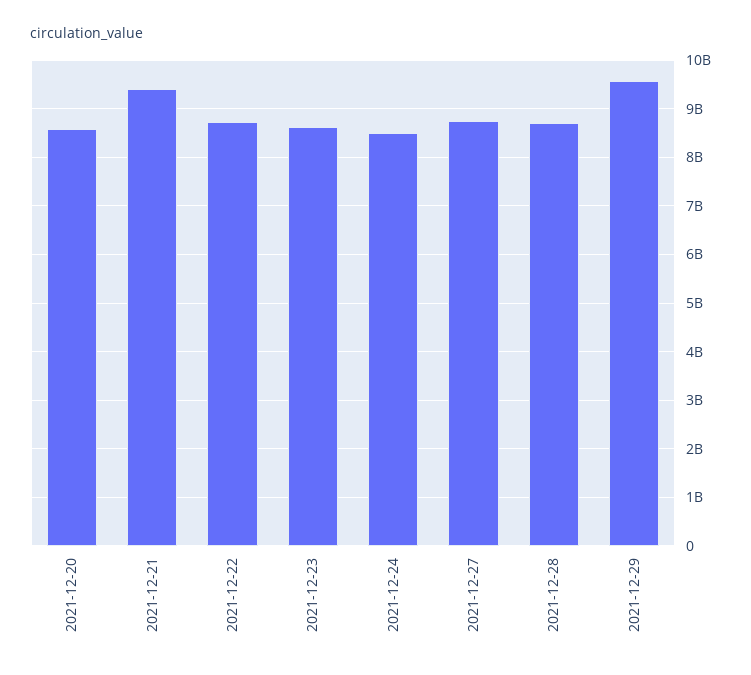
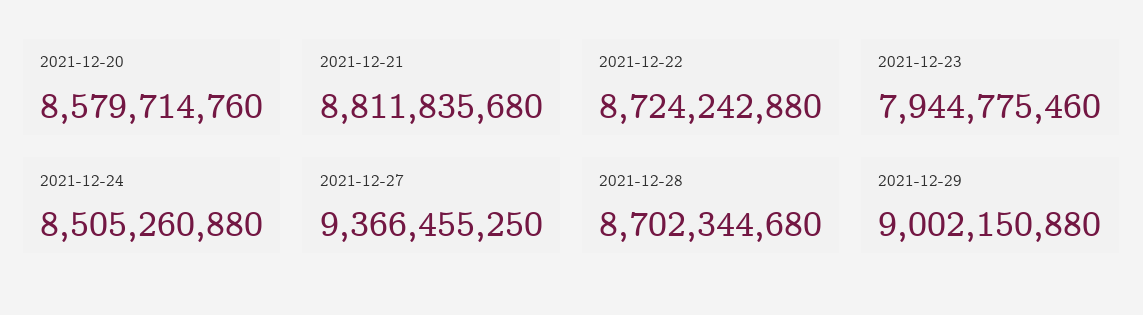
2021-12-21: 9400000000 -> 8811835680
2021-12-23: 8600000000 -> 7944775460
2021-12-27: 8800000000 -> 9366455250
2021-12-29: 9600000000 -> 9002150880

